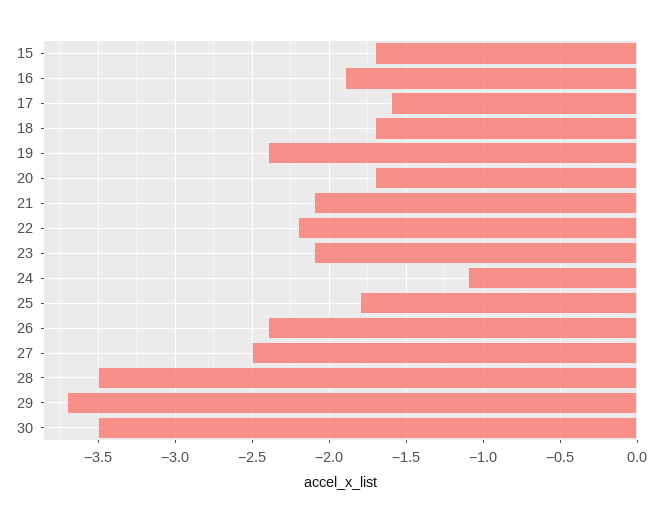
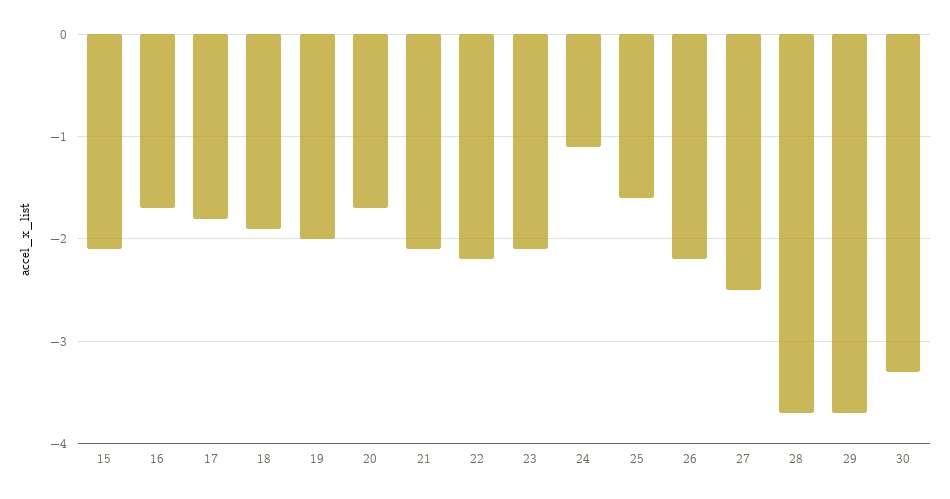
15: -1.7 -> -2.1
16: -1.9 -> -1.7
17: -1.6 -> -1.8
18: -1.7 -> -1.9
19: -2.4 -> -2
25: -1.8 -> -1.6
26: -2.4 -> -2.2
28: -3.5 -> -3.7
30: -3.5 -> -3.3

